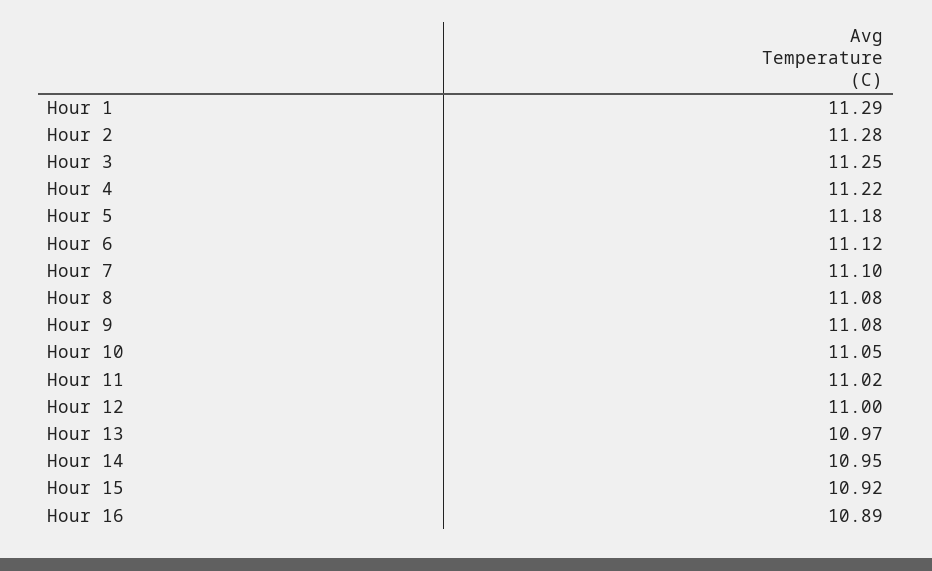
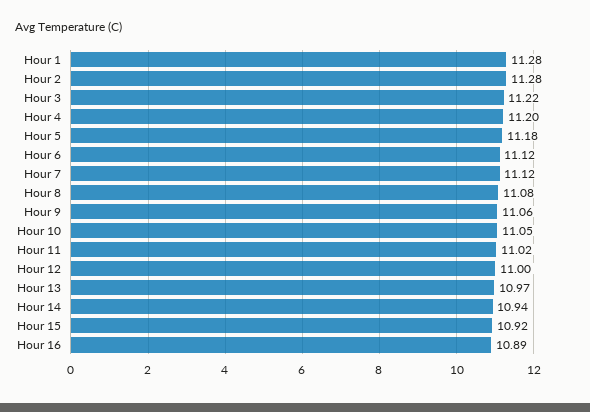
Hour 1: 11.29 -> 11.28
Hour 3: 11.25 -> 11.22
Hour 4: 11.22 -> 11.2
Hour 7: 11.1 -> 11.12
Hour 9: 11.08 -> 11.06
Hour 14: 10.95 -> 10.94

